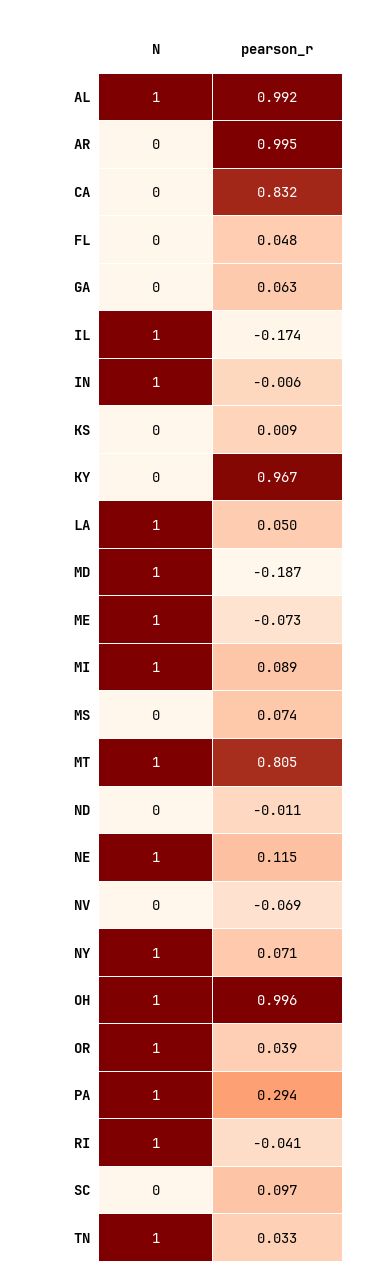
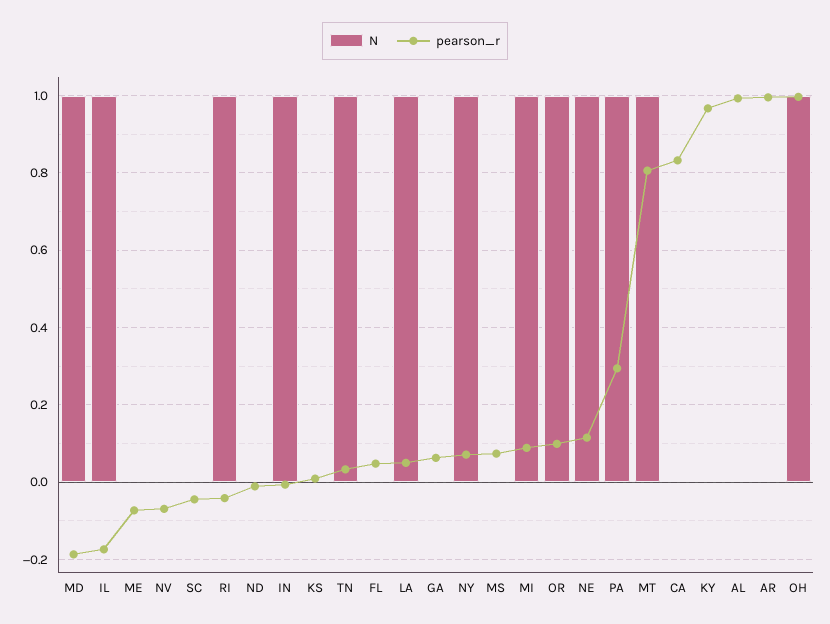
N, AL: 1 -> 0
N, ME: 1 -> 0
pearson_r, OR: 0.039 -> 0.1
pearson_r, SC: 0.097 -> -0.04

